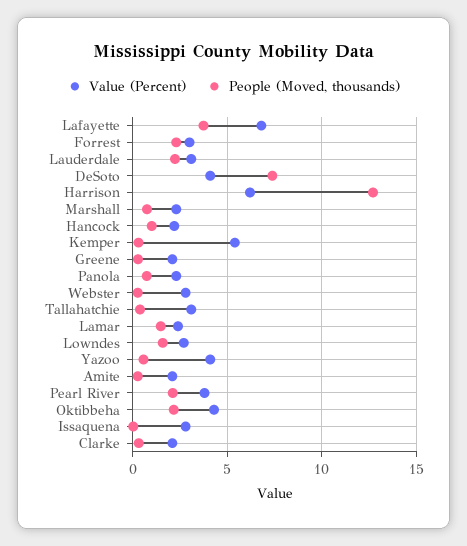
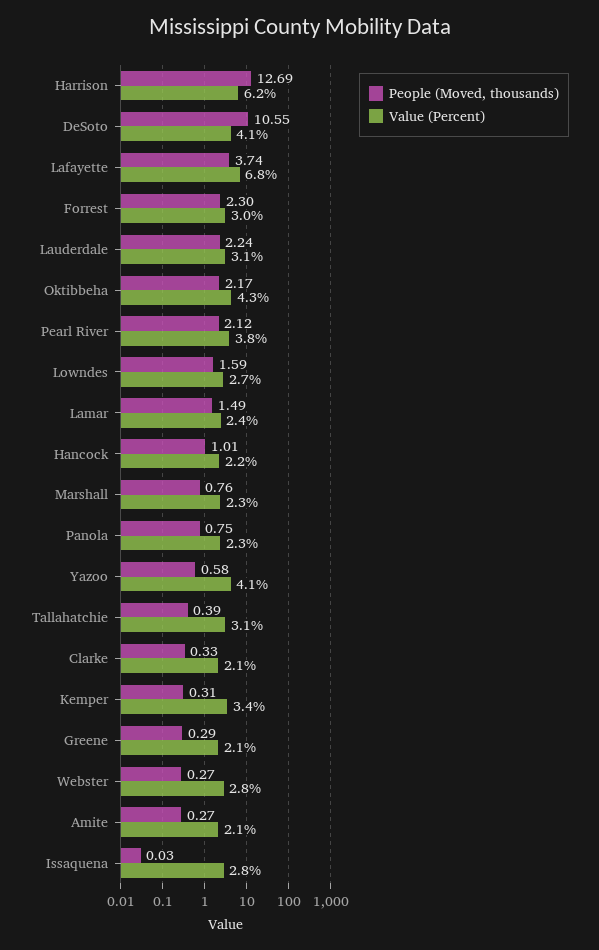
People (Moved, thousands), DeSoto: 7.5 -> 10.55
Value (Percent), Kemper: 5.5 -> 3.4

